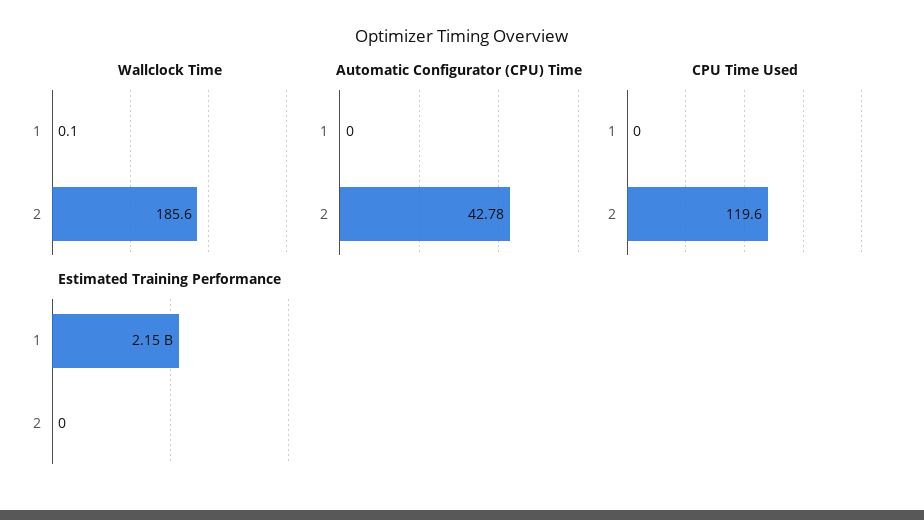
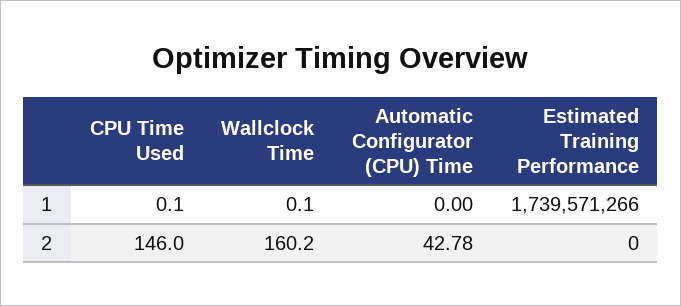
Wallclock Time, 2: 185.6 -> 160.2
CPU Time Used, 1: 0 -> 0.1
CPU Time Used, 2: 119.6 -> 146
Estimated Training Performance, 1: 2150000000 -> 1739571266

